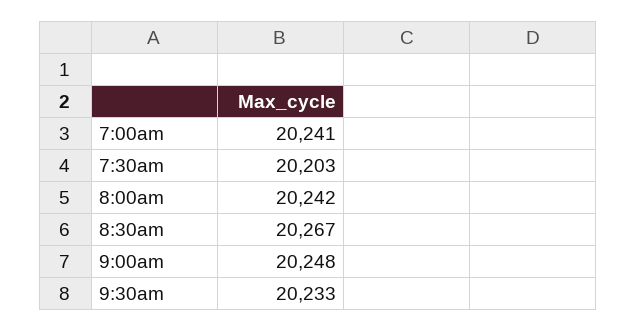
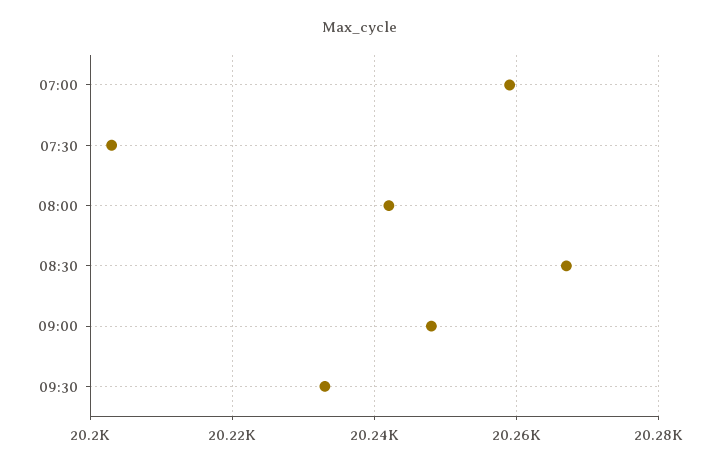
7:00am: 20241 -> 20260

